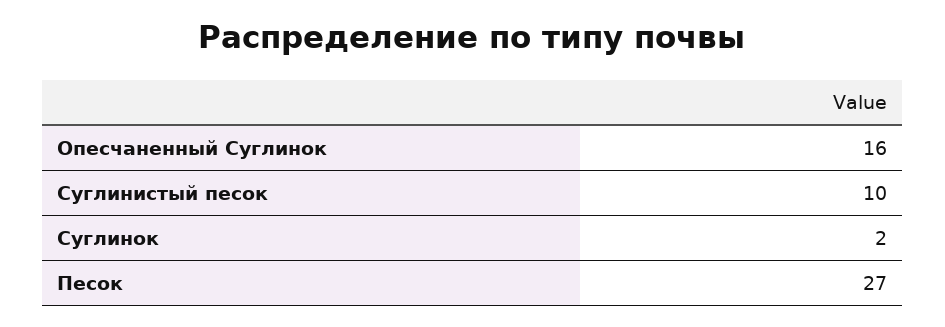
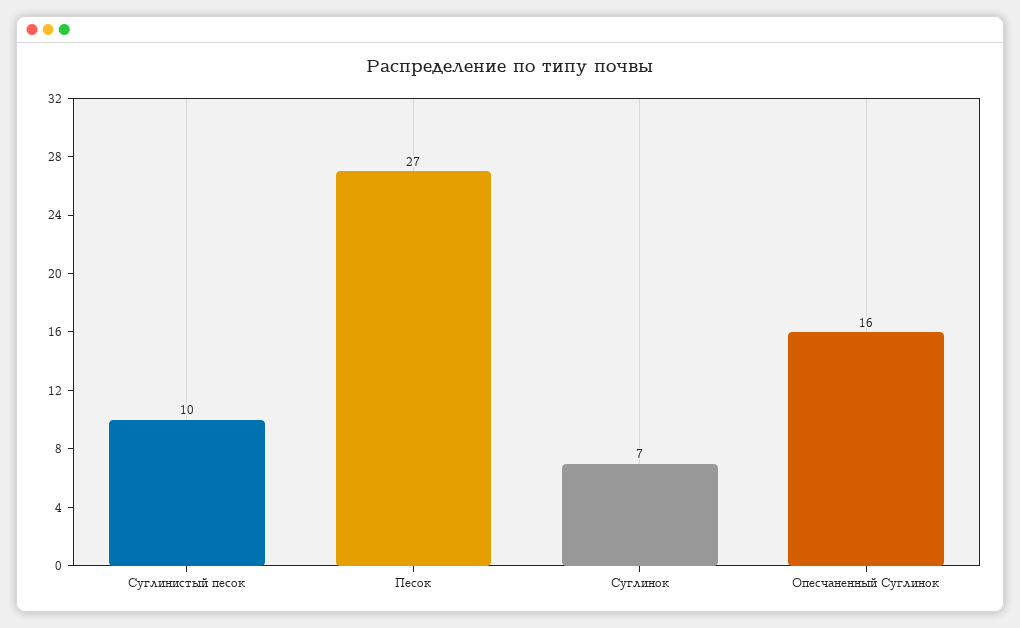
Суглинок: 2 -> 7

